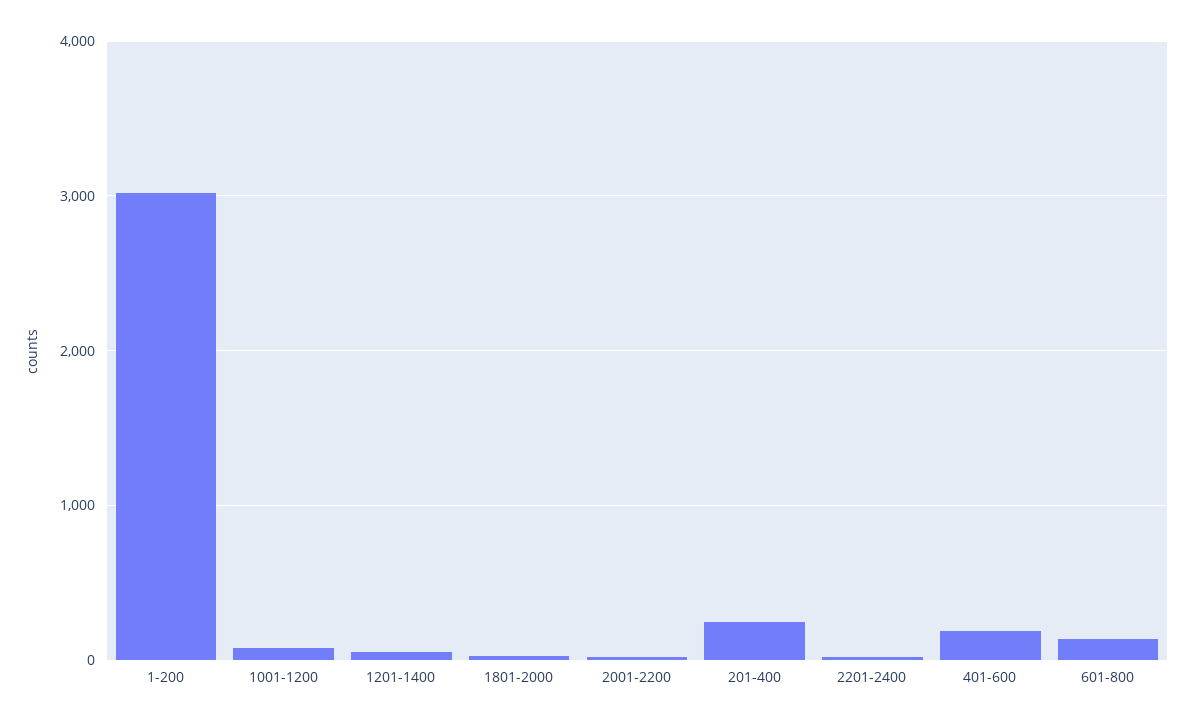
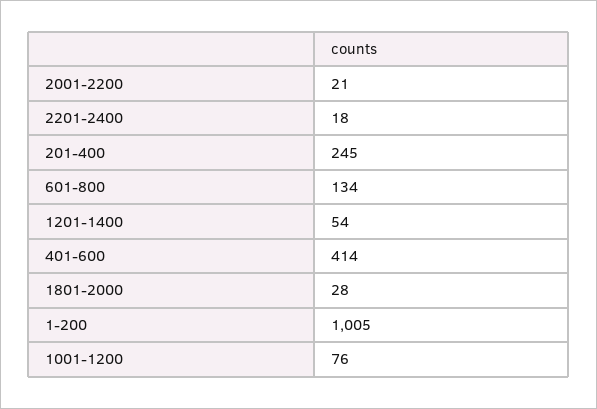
1-200: 3000 -> 1005
401-600: 200 -> 414

